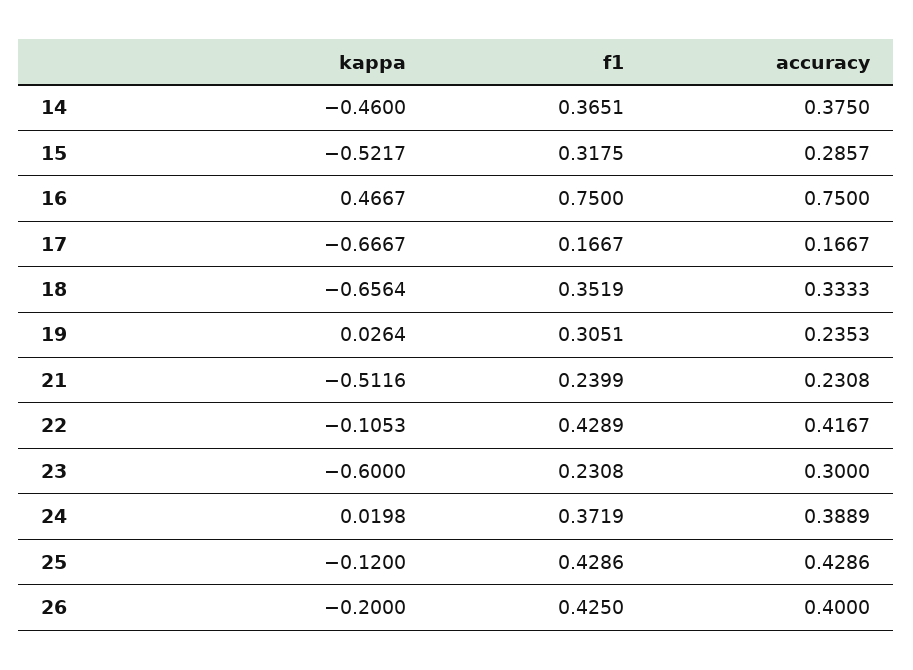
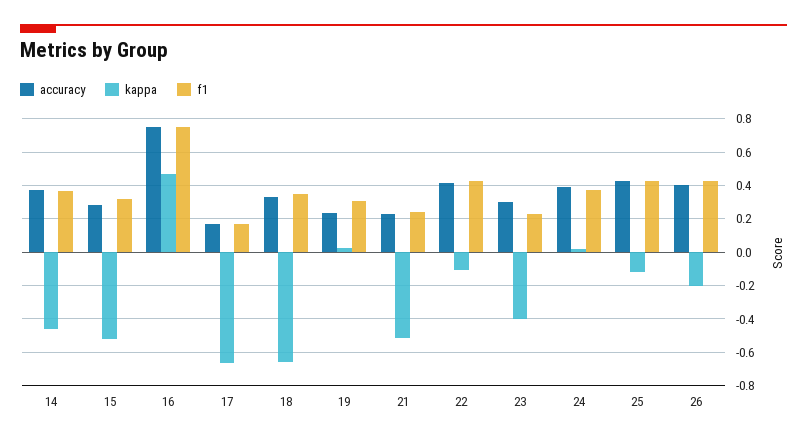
kappa, 23: -0.6 -> -0.4

